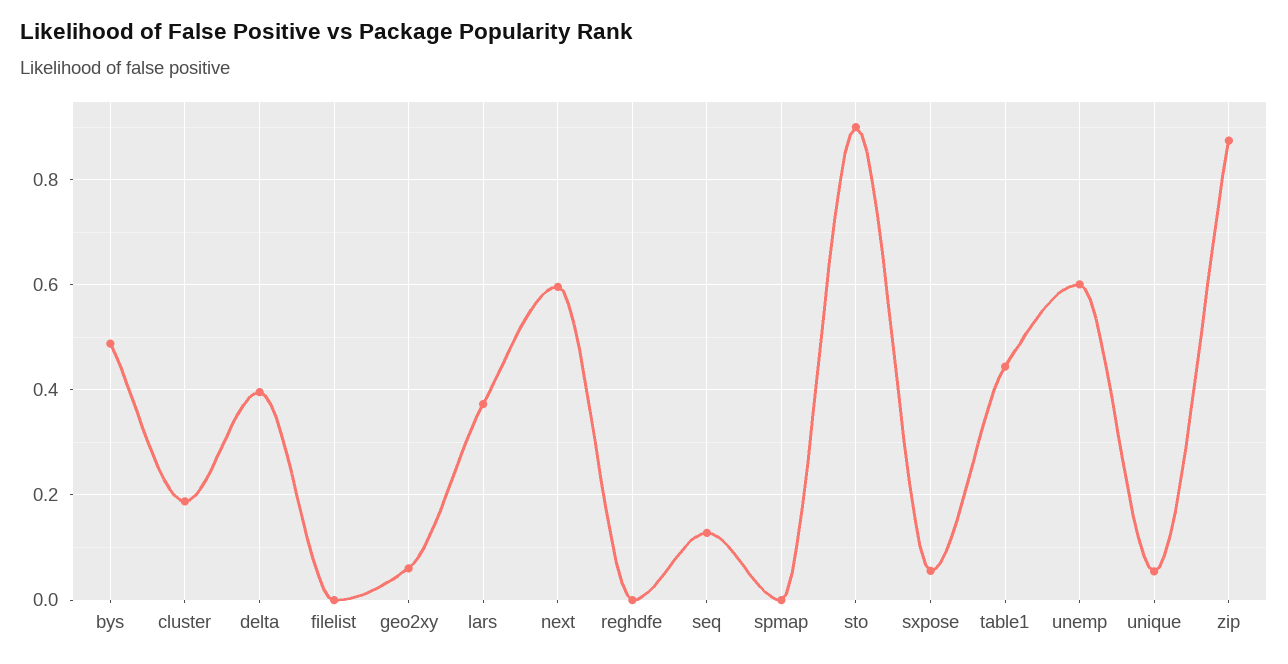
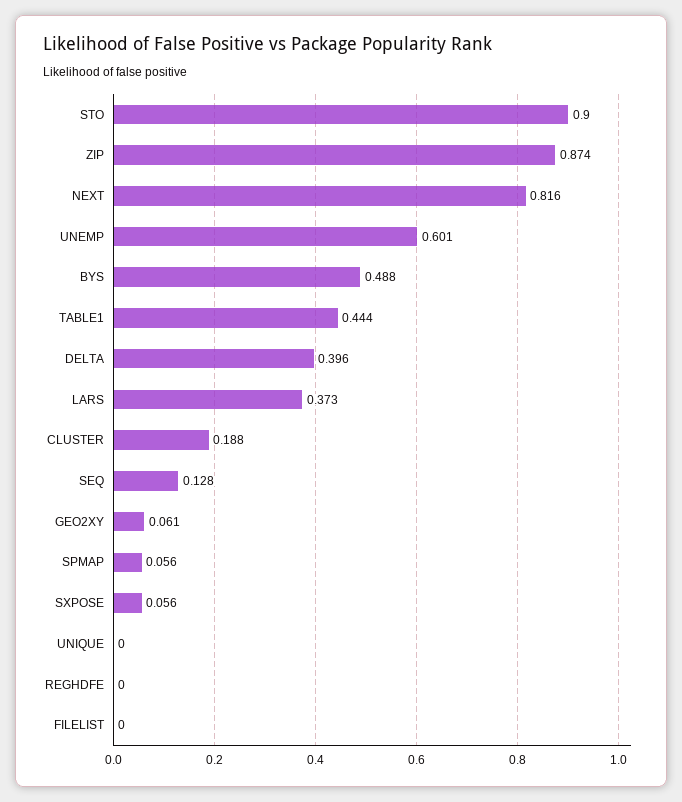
next: 0.6 -> 0.816
spmap: 0 -> 0.056
unique: 0.06 -> 0

